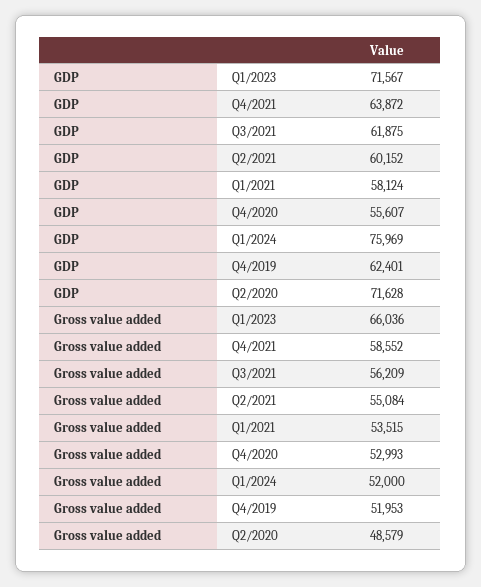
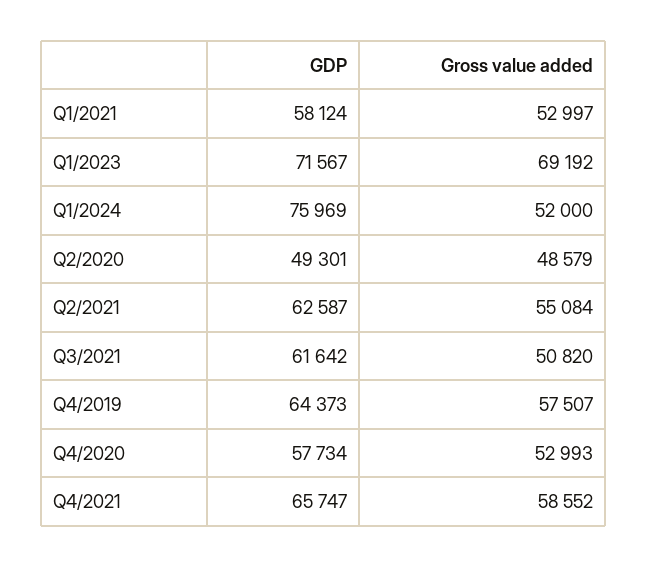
GDP, Q4/2021: 63872 -> 65747
GDP, Q3/2021: 61875 -> 61642
GDP, Q2/2021: 60152 -> 62587
GDP, Q4/2020: 55607 -> 57734
GDP, Q4/2019: 62401 -> 64373
GDP, Q2/2020: 71628 -> 49301
Gross value added, Q1/2023: 66036 -> 69192
Gross value added, Q3/2021: 56209 -> 50820
Gross value added, Q1/2021: 53515 -> 52997
Gross value added, Q4/2019: 51953 -> 57507

